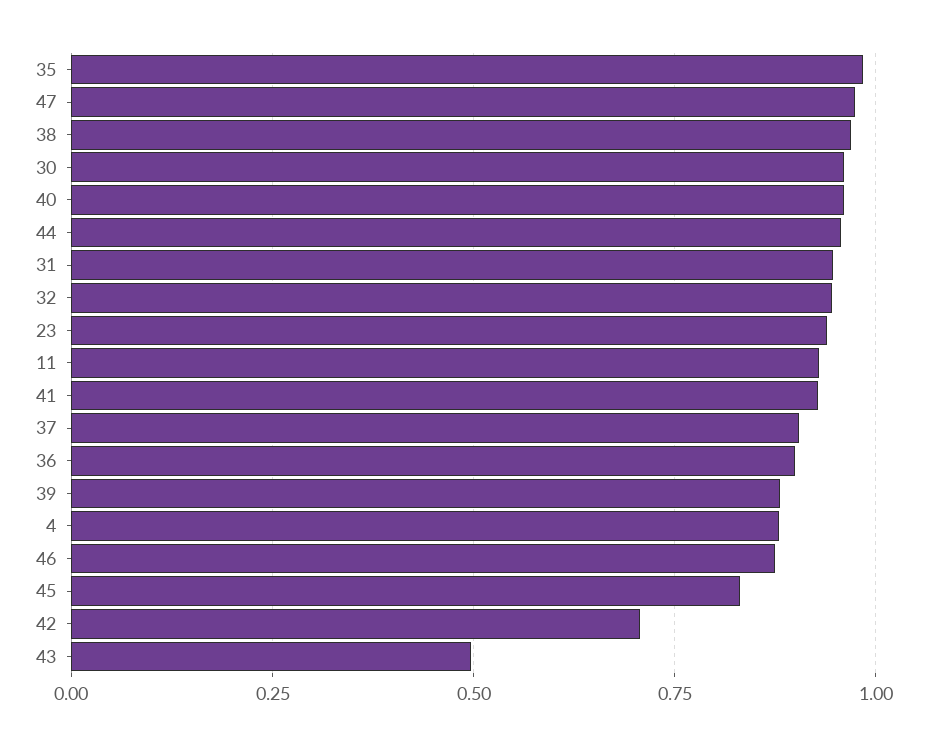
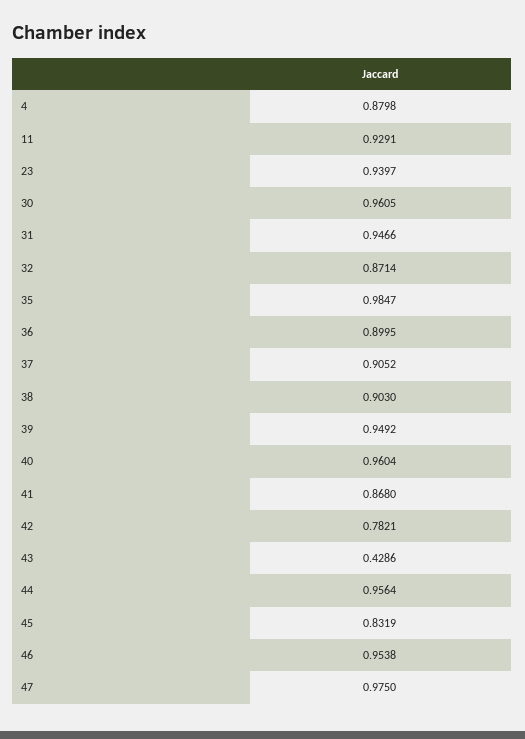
38: 0.975 -> 0.903
32: 0.95 -> 0.8714
41: 0.925 -> 0.868
39: 0.875 -> 0.9492
46: 0.875 -> 0.9538
42: 0.7 -> 0.7821
43: 0.5 -> 0.4286

